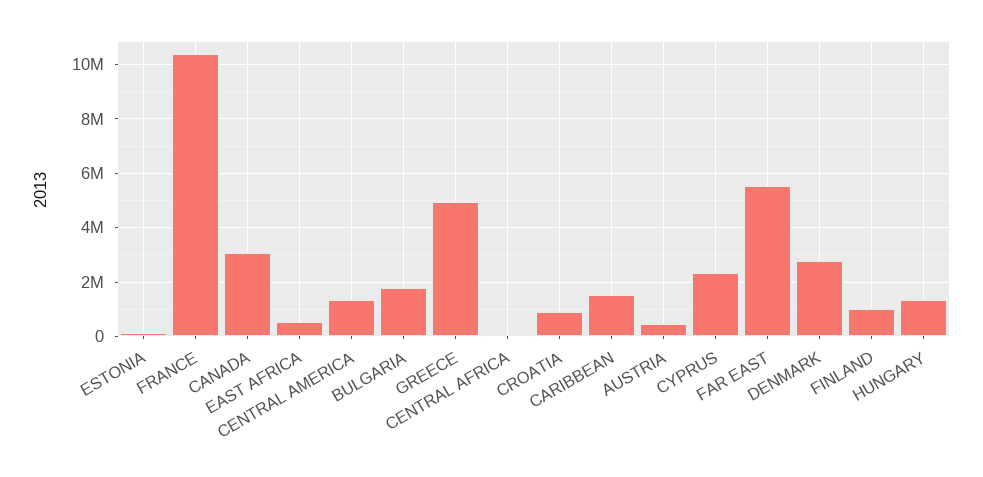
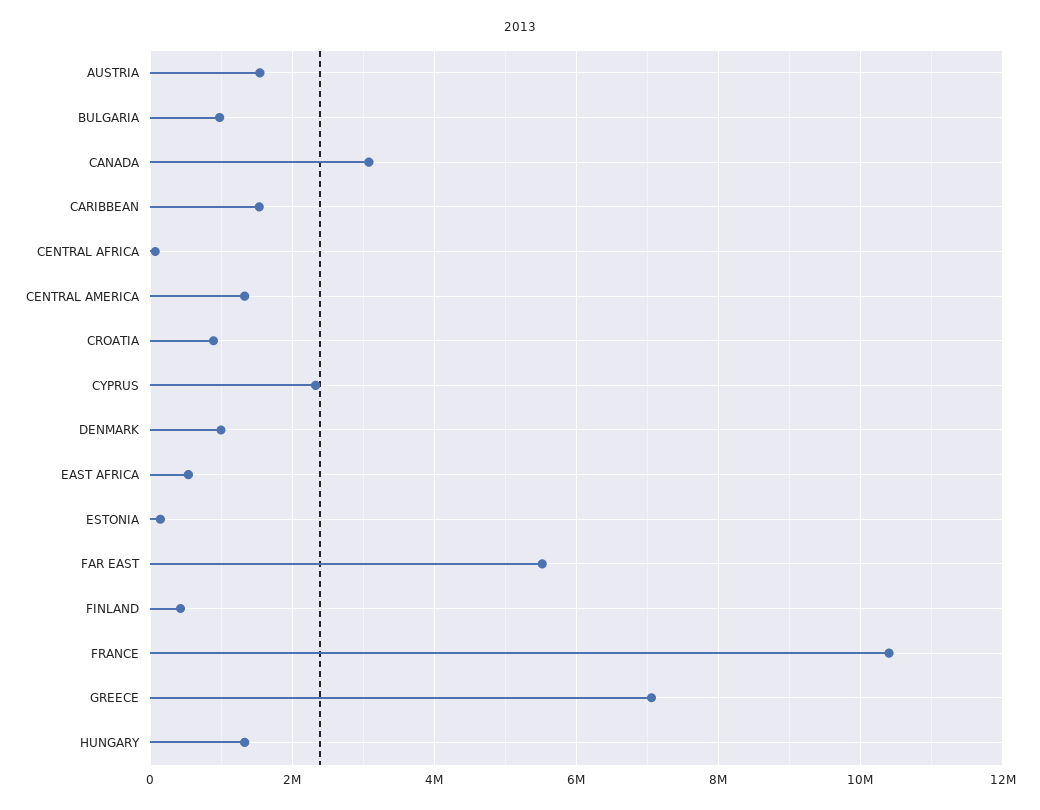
BULGARIA: 1750000 -> 1000000
GREECE: 5000000 -> 7000000
AUSTRIA: 500000 -> 1600000
DENMARK: 2750000 -> 1000000
FINLAND: 1000000 -> 400000

